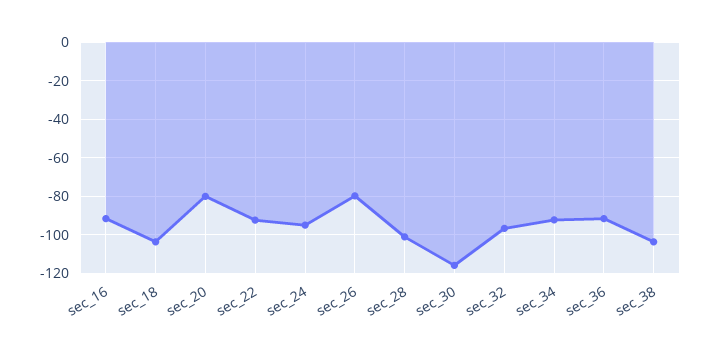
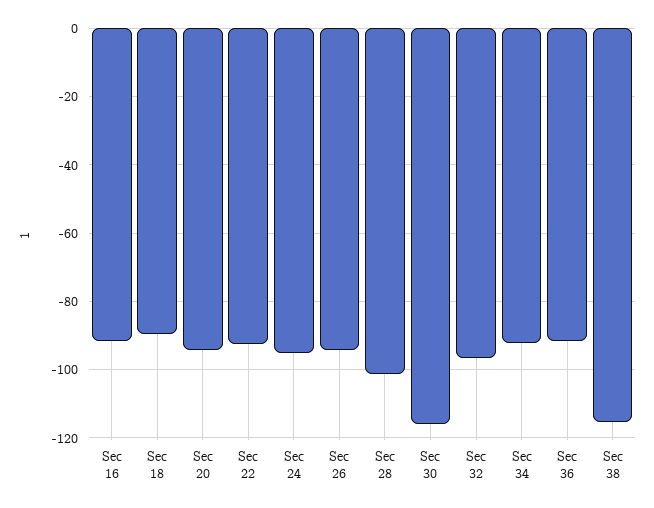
sec_18: -105 -> -90
sec_20: -80 -> -94
sec_26: -80 -> -94
sec_38: -105 -> -116

